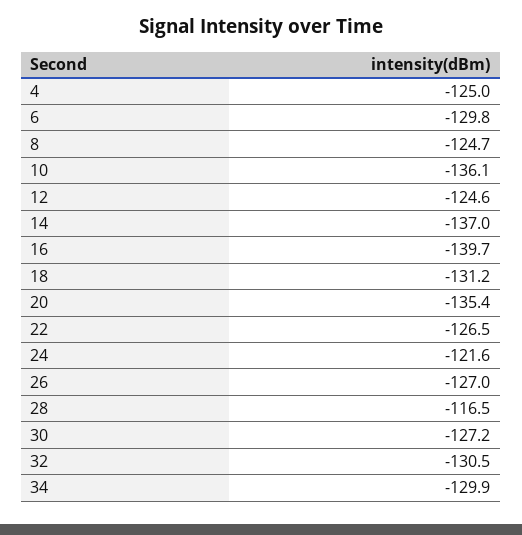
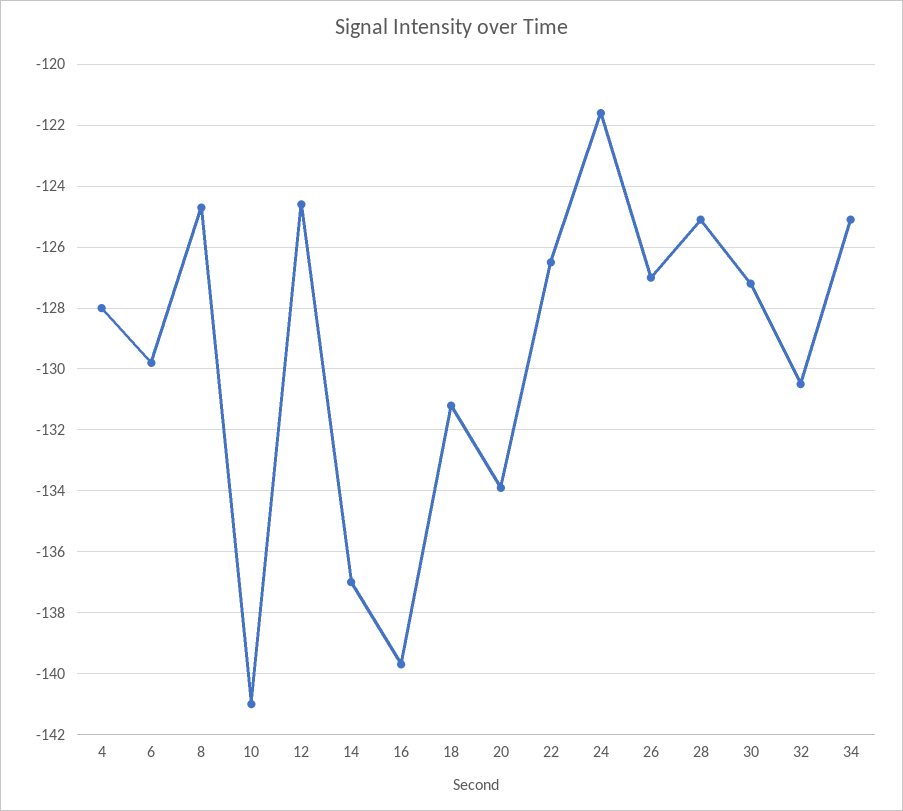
4: -125 -> -128
10: -136.1 -> -141
20: -135.4 -> -134
28: -116.5 -> -125
34: -129.9 -> -125

